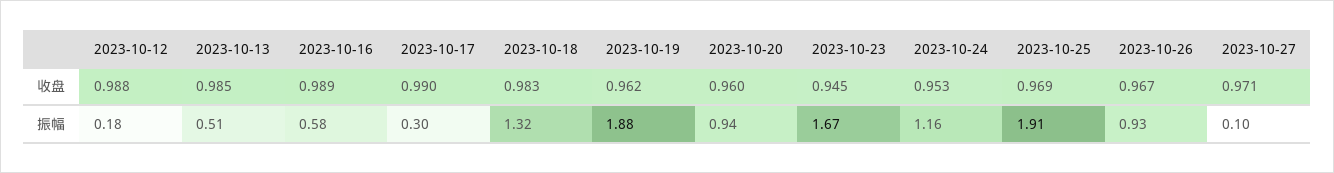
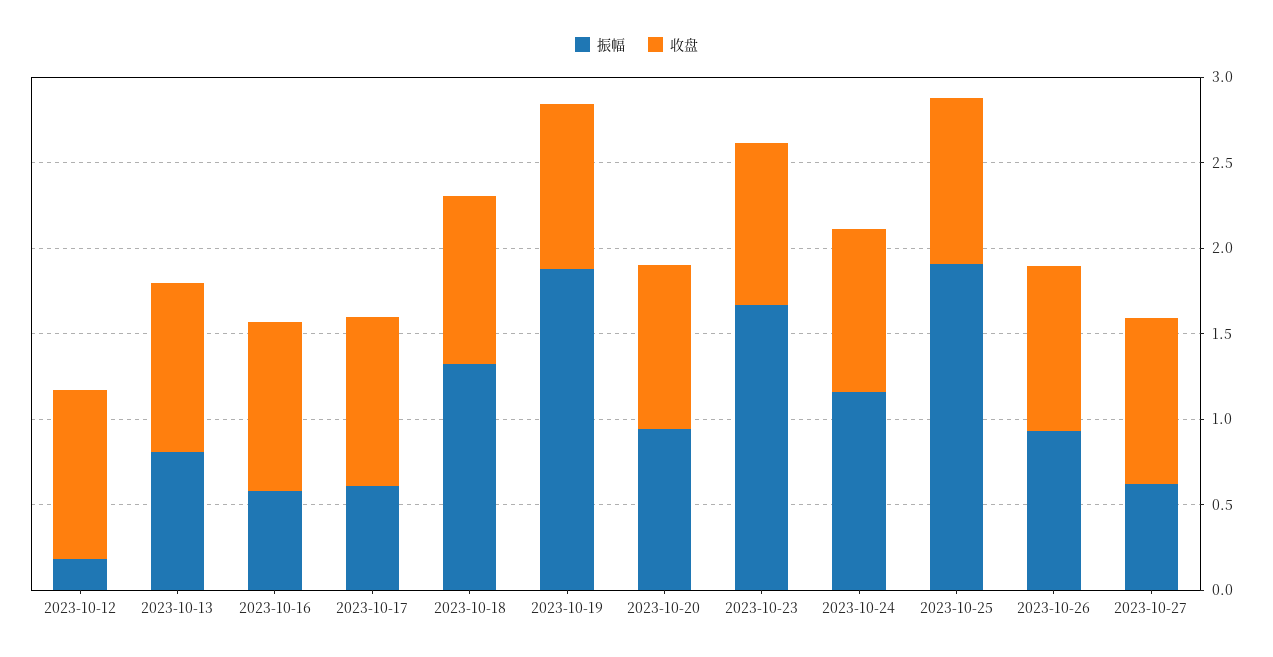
振幅, 2023-10-13: 0.51 -> 0.8
振幅, 2023-10-17: 0.3 -> 0.6
振幅, 2023-10-27: 0.1 -> 0.6

